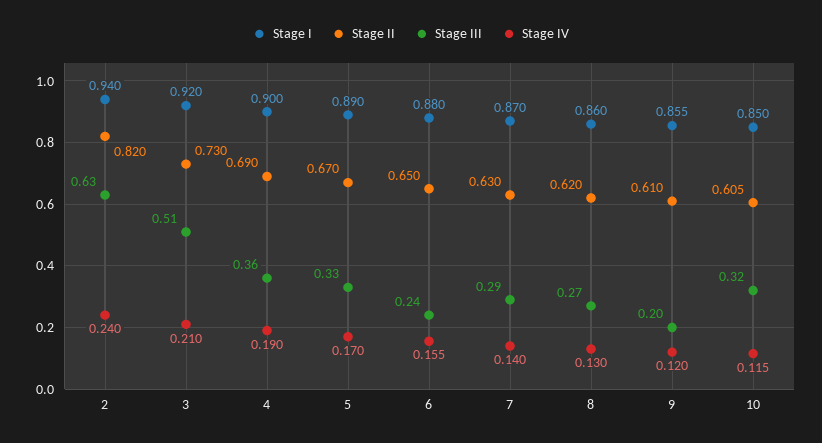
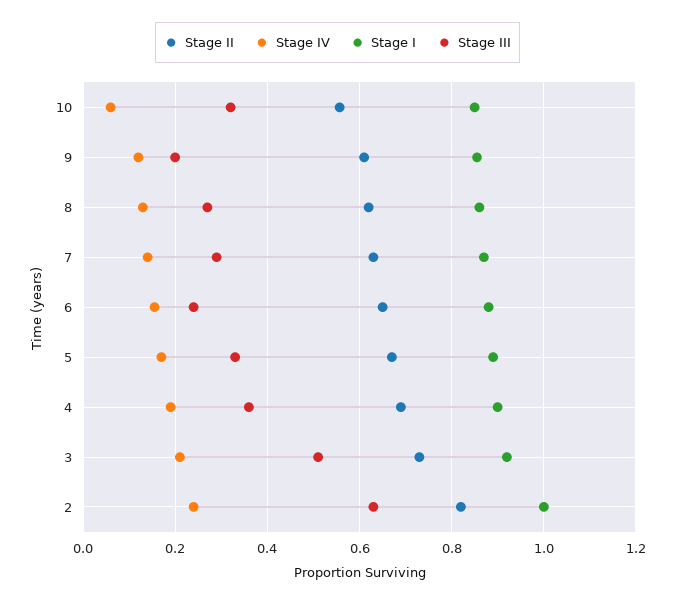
Stage I, 2: 0.94 -> 1
Stage II, 10: 0.605 -> 0.56
Stage IV, 10: 0.115 -> 0.06

